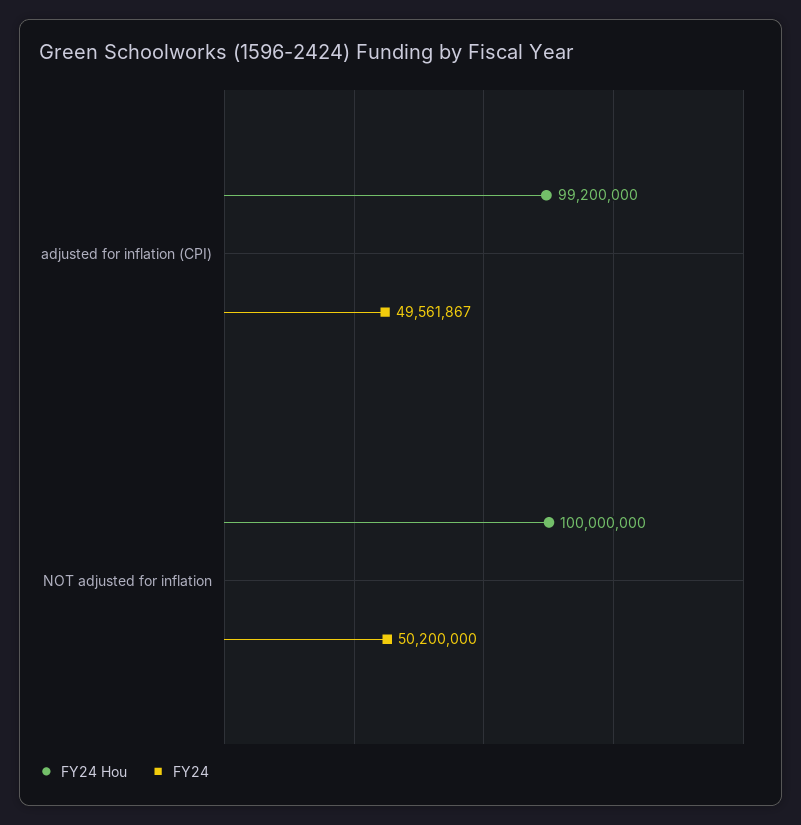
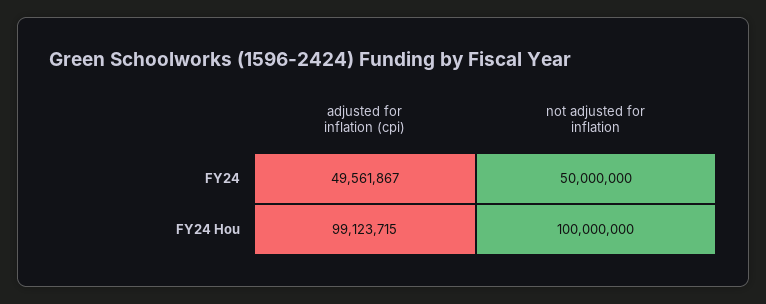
FY24 Hou, adjusted for inflation (CPI): 99200000 -> 99123715
FY24, NOT adjusted for inflation: 50200000 -> 50000000

